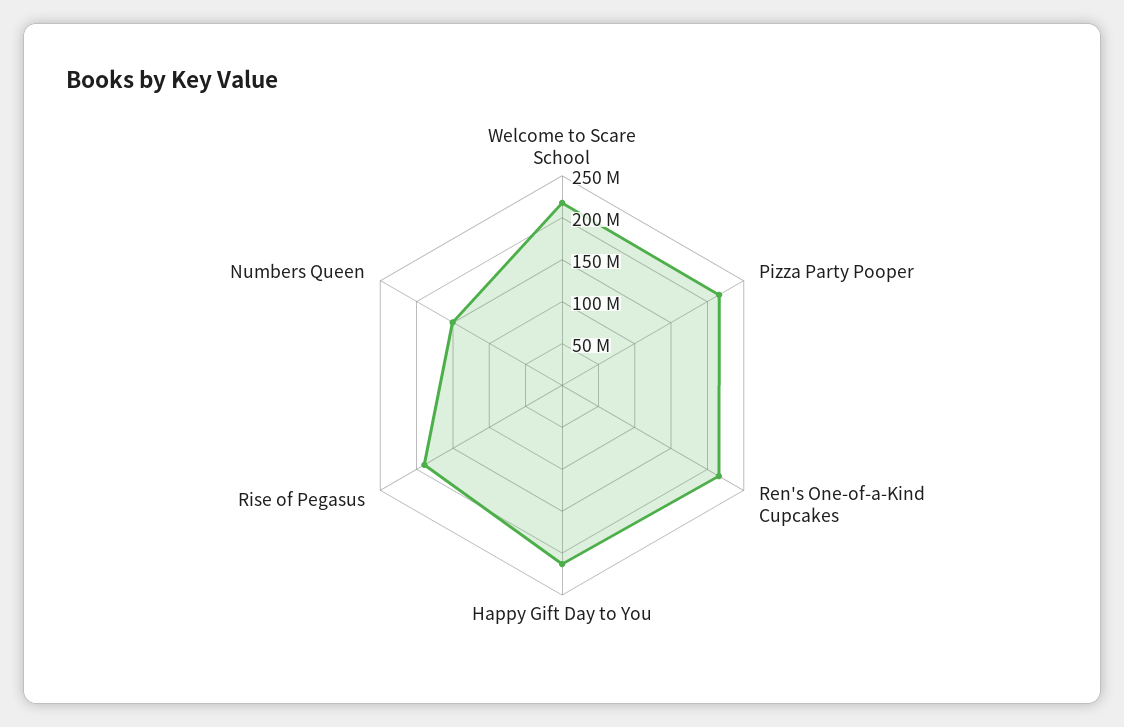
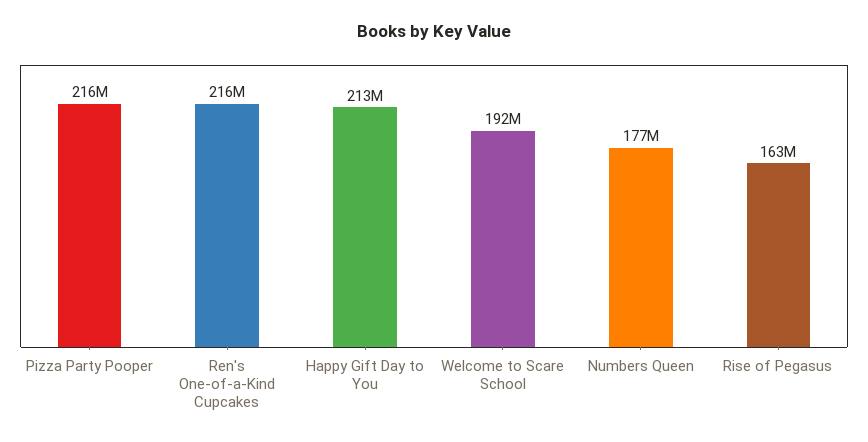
Welcome to Scare School: 220000000 -> 192000000
Rise of Pegasus: 190000000 -> 163000000
Numbers Queen: 150000000 -> 177000000

